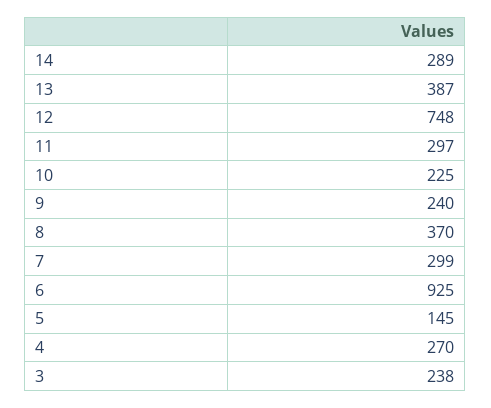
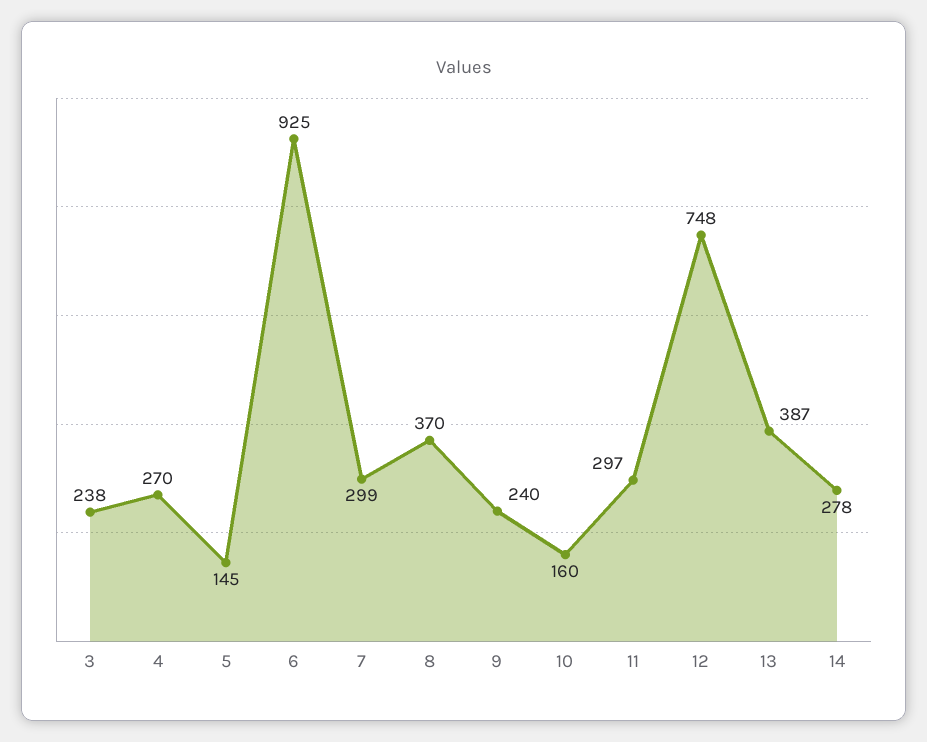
14: 289 -> 278
10: 225 -> 160

